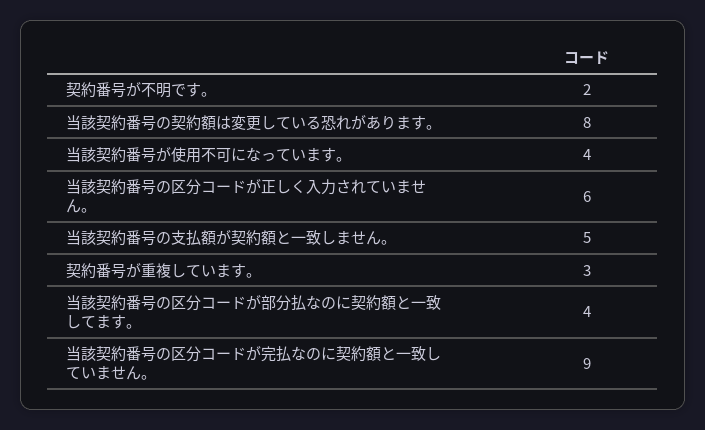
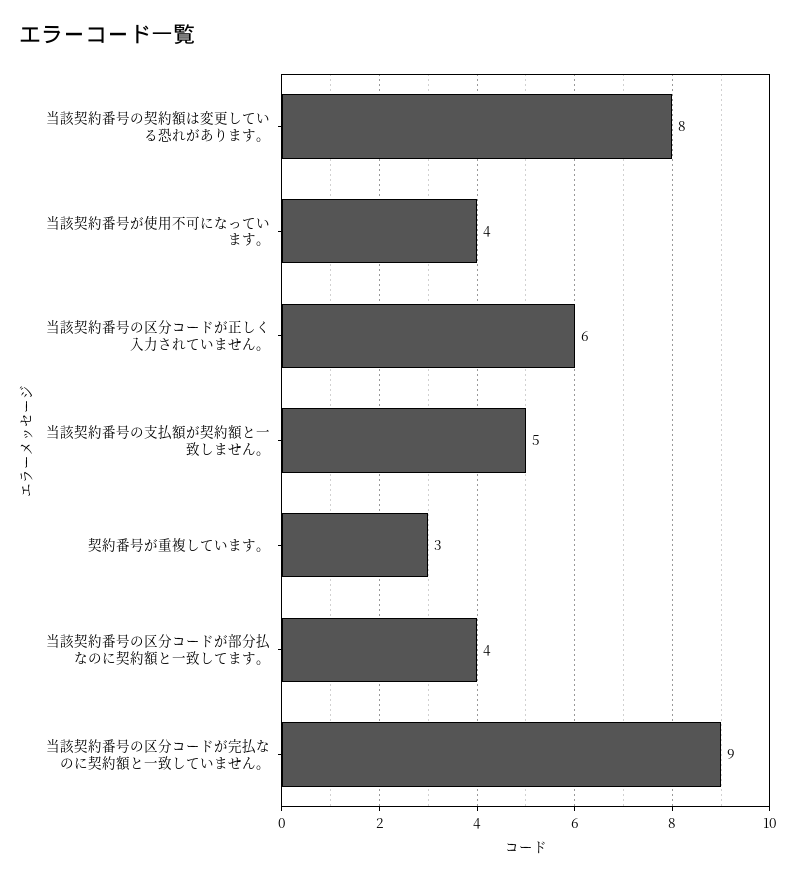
契約番号が不明です。: 2 -> none

